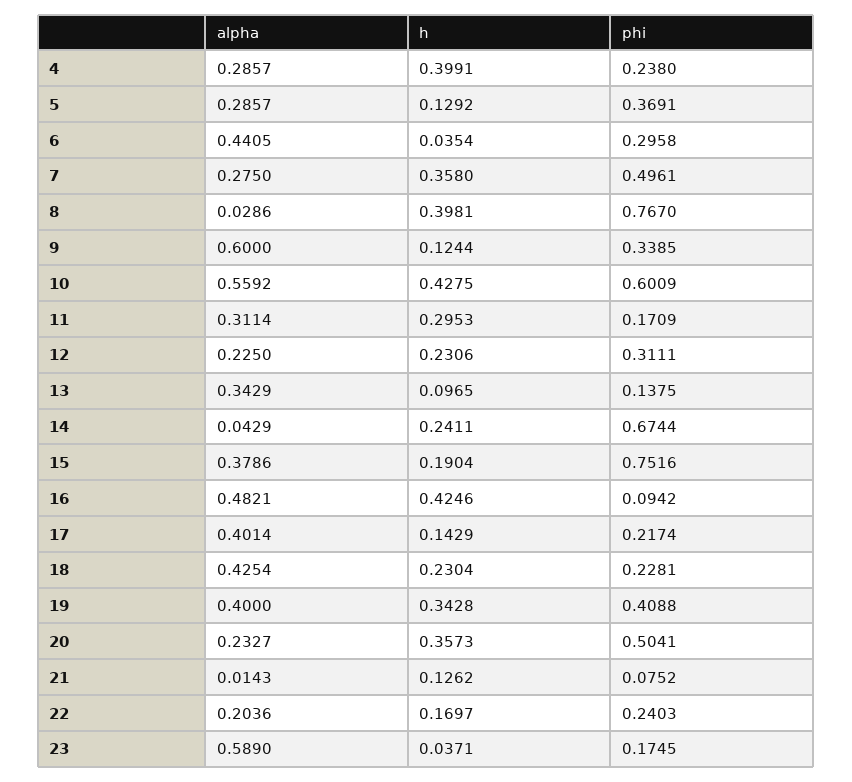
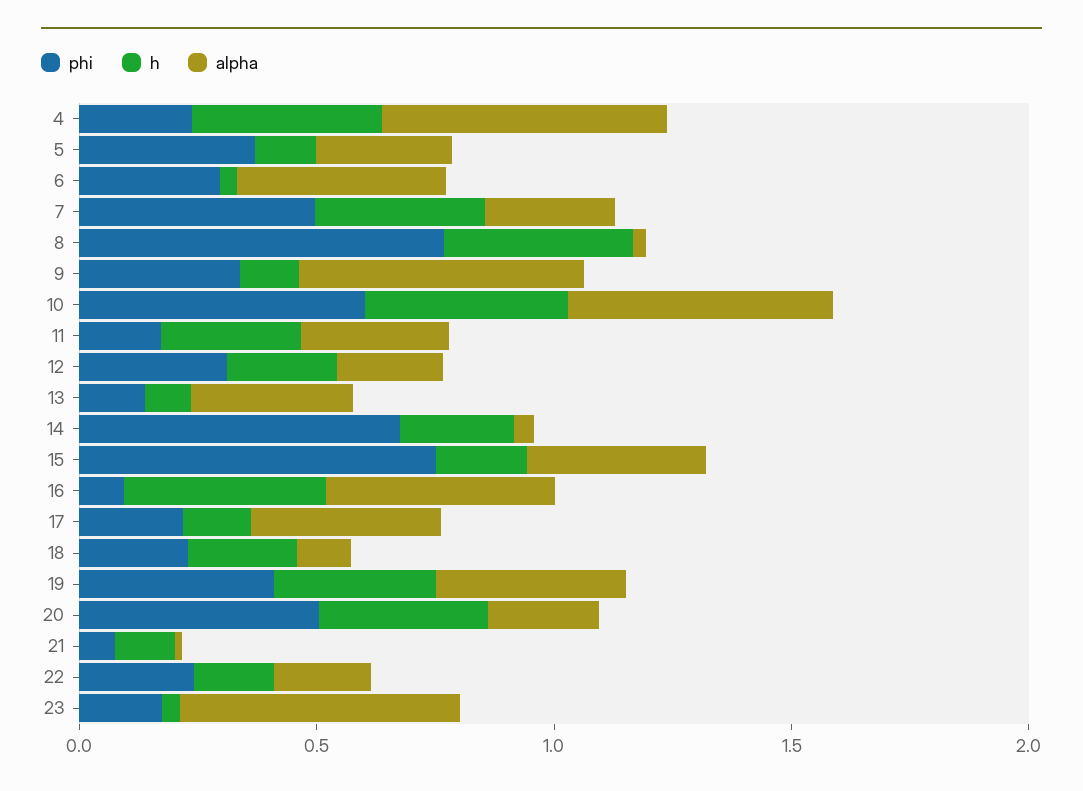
alpha, 4: 0.2857 -> 0.6
alpha, 18: 0.4254 -> 0.1

